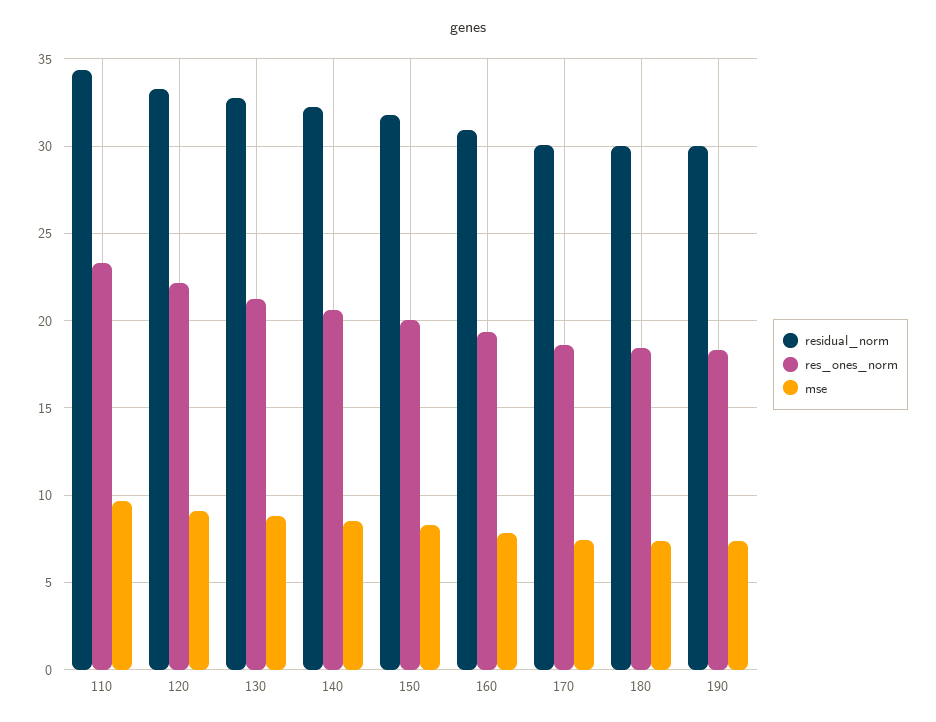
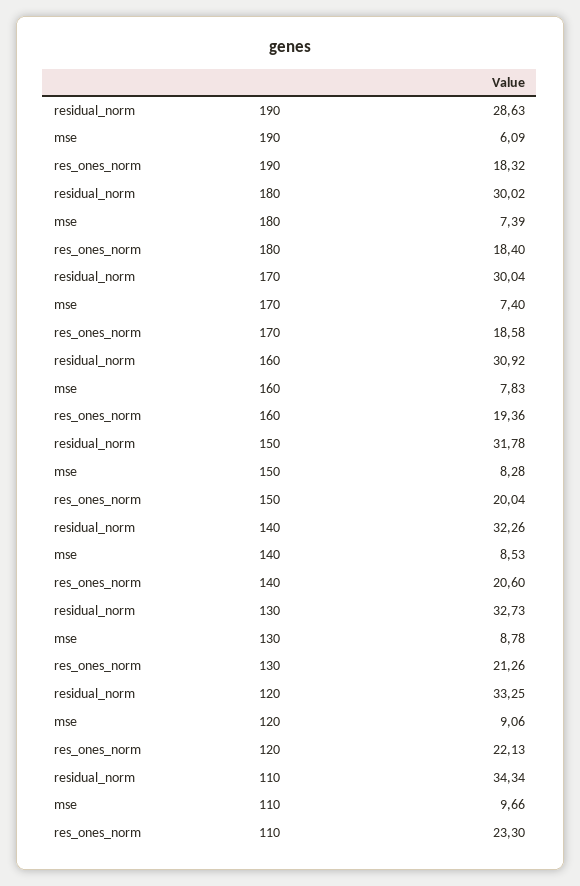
residual_norm, 190: 30 -> 28.63
mse, 190: 7.5 -> 6.09

